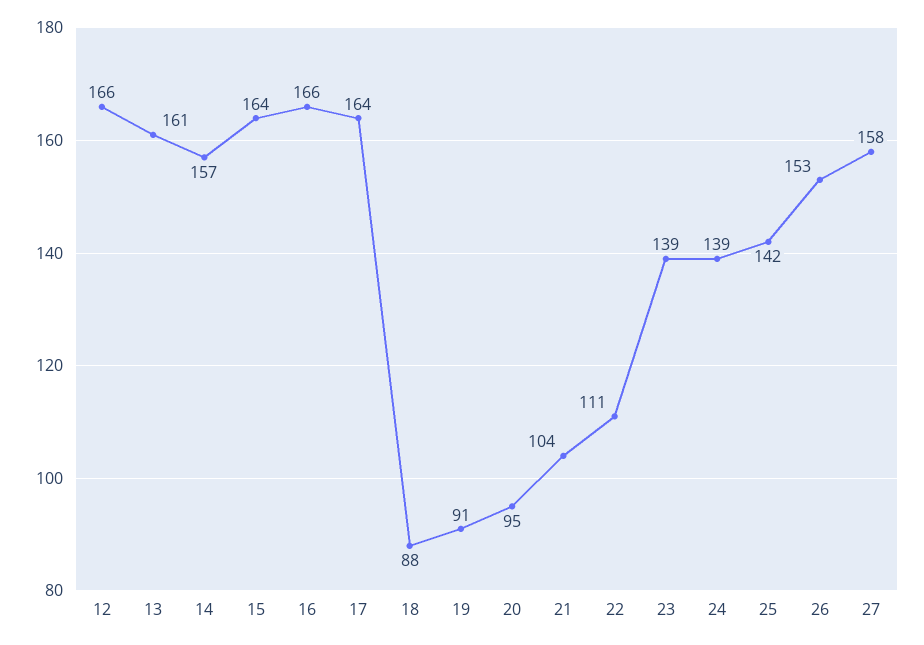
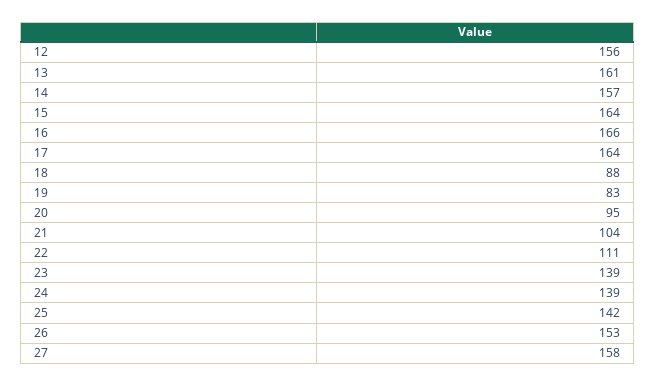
12: 166 -> 156
19: 91 -> 83

